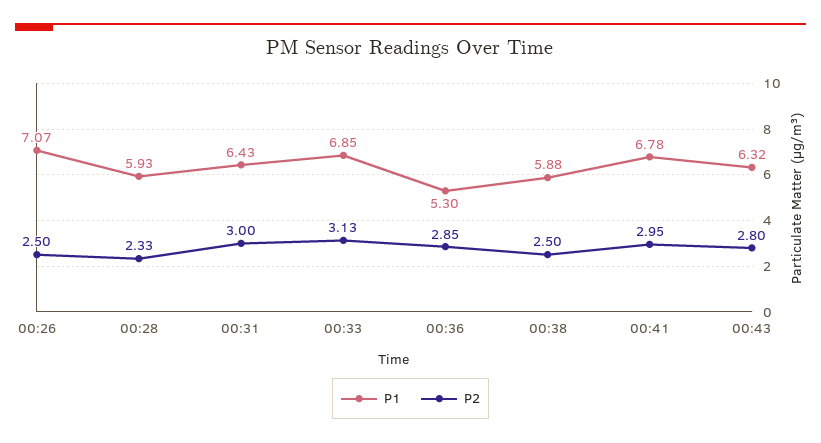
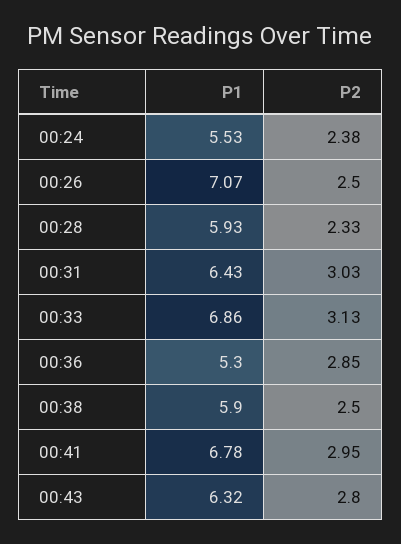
P2, 00:31: 3 -> 3.03
P1, 00:33: 6.85 -> 6.86
P1, 00:38: 5.88 -> 5.9
P1, 00:24: none -> 5.53
P2, 00:24: none -> 2.38

